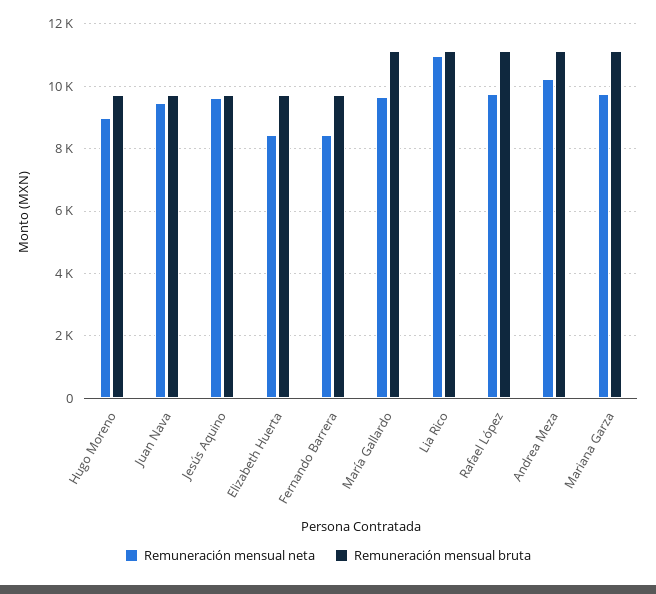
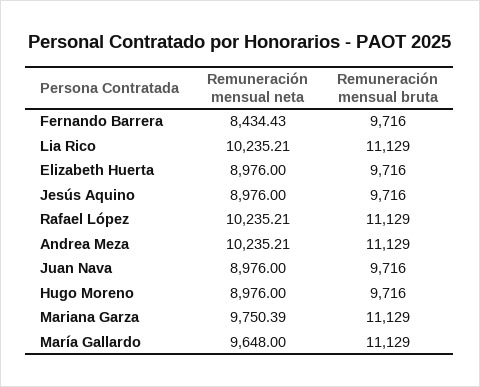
Remuneración mensual neta, Juan Nava: 9400 -> 8976
Remuneración mensual neta, Jesús Aquino: 9600 -> 8976
Remuneración mensual neta, Elizabeth Huerta: 8400 -> 8976
Remuneración mensual neta, Lia Rico: 11000 -> 10235.21
Remuneración mensual neta, Rafael López: 9800 -> 10235.21

